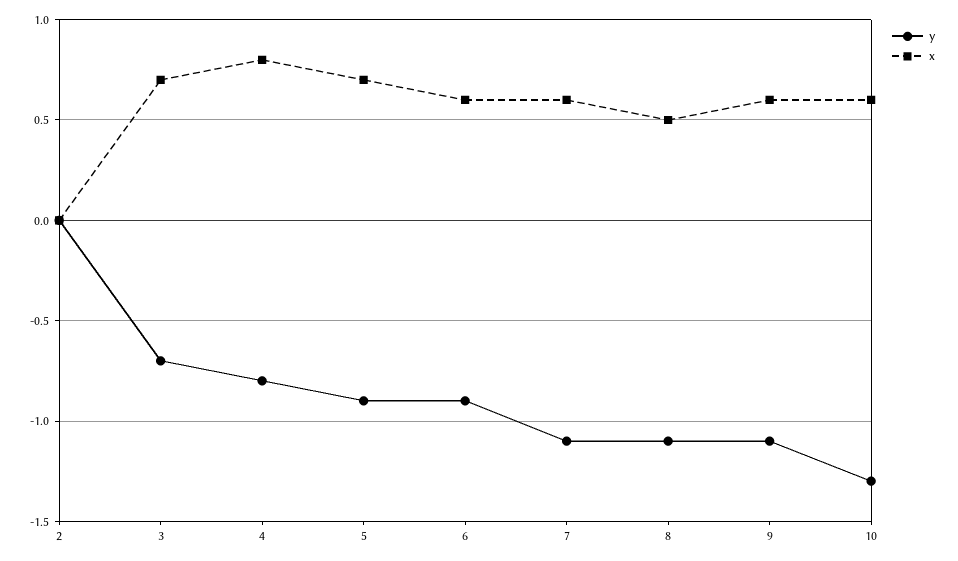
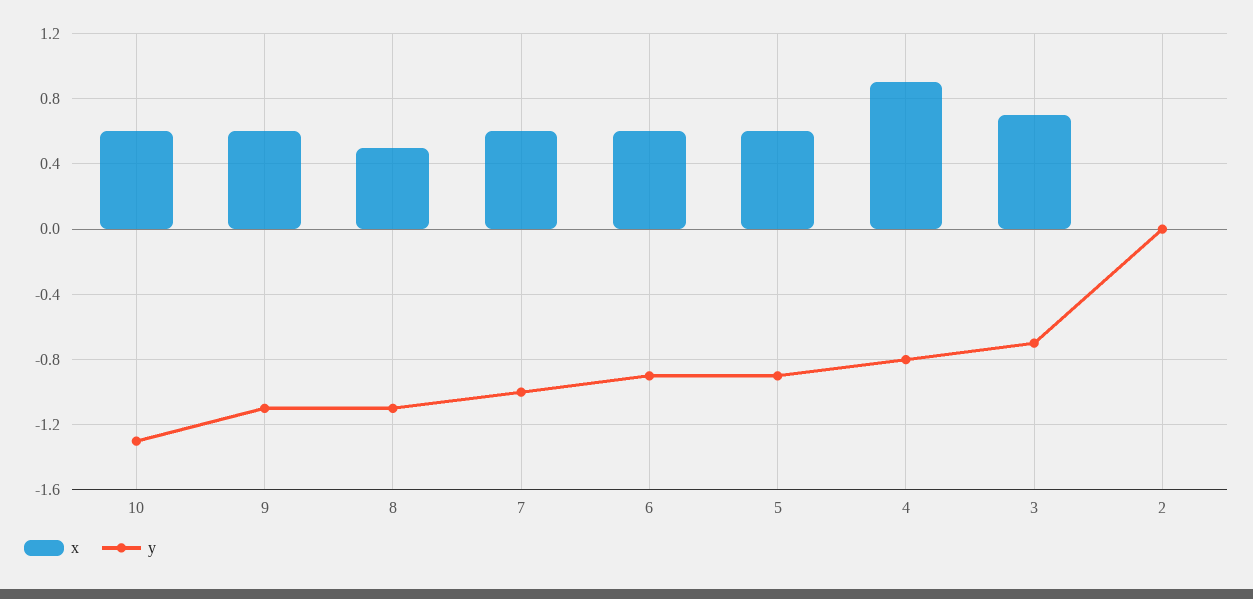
x, 4: 0.8 -> 0.9
x, 5: 0.7 -> 0.6
y, 7: -1.1 -> -1

